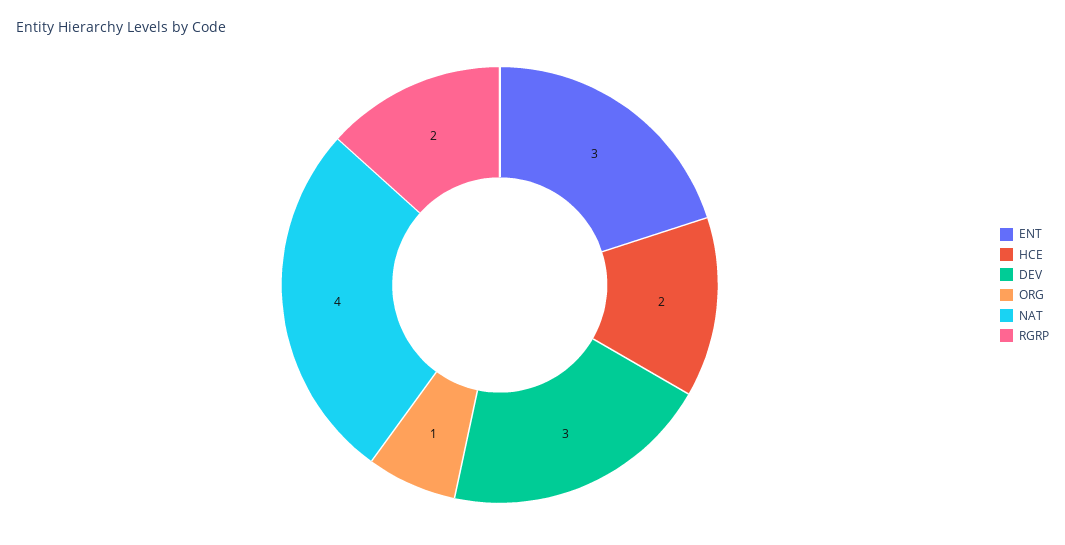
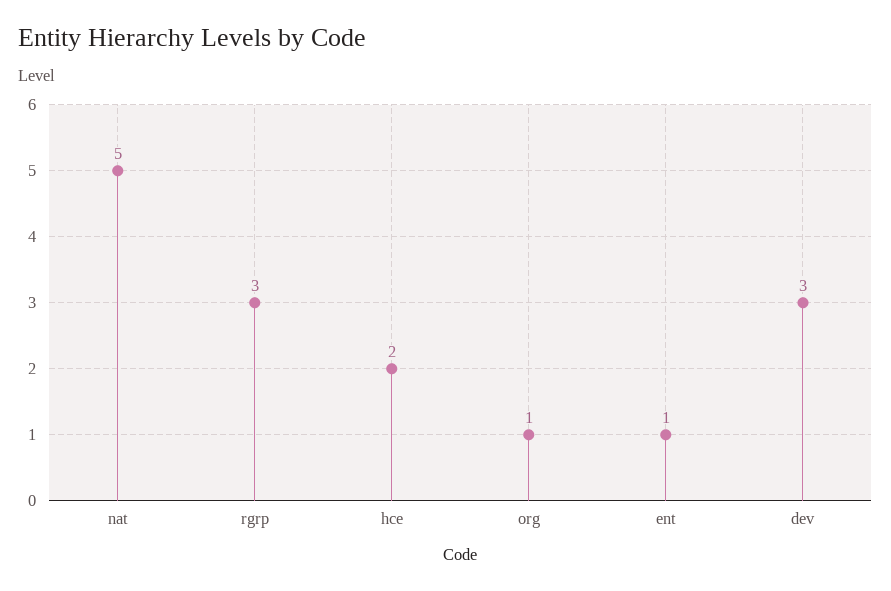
ENT: 3 -> 1
NAT: 4 -> 5
RGRP: 2 -> 3

